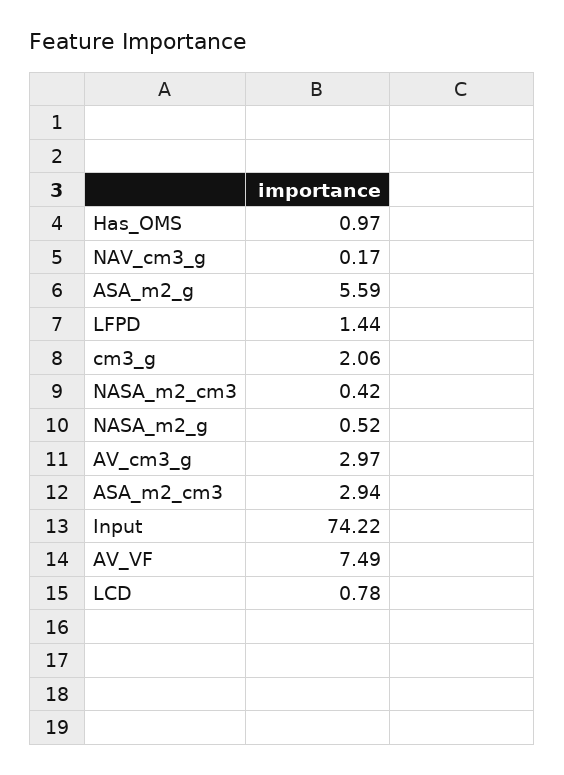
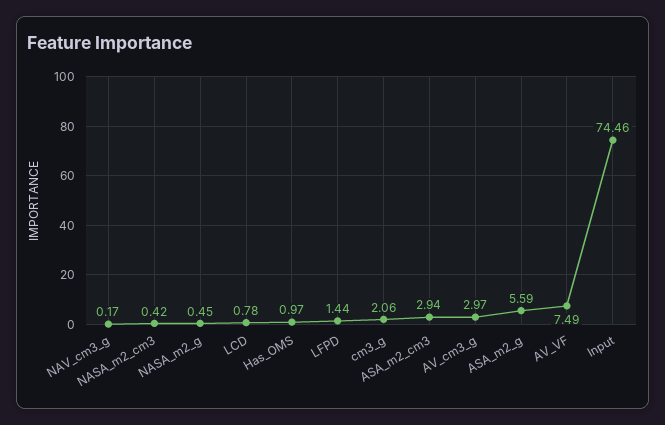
NASA_m2_g: 0.52 -> 0.45
Input: 74.22 -> 74.46

